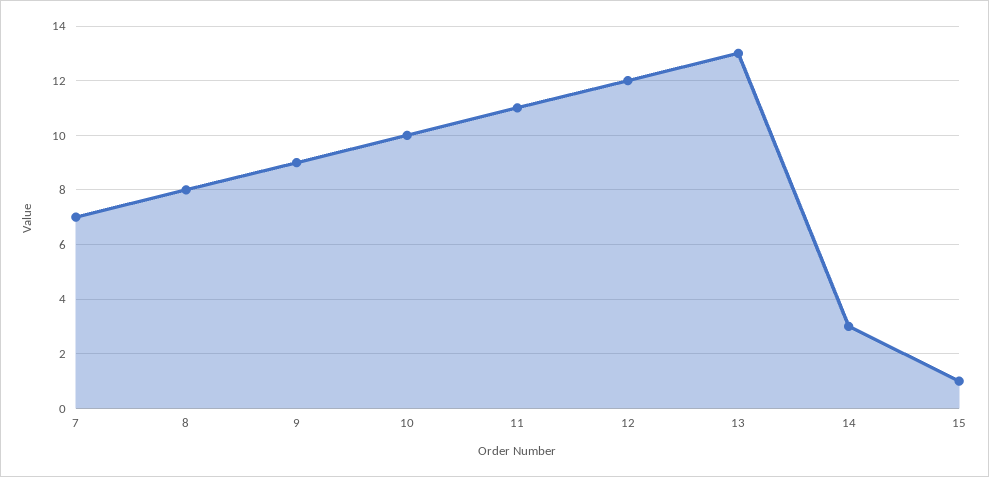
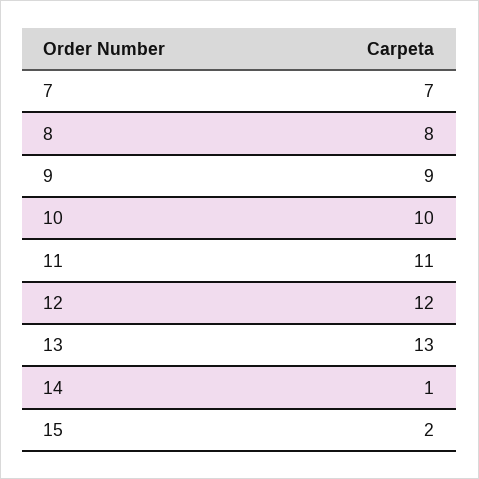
14: 3 -> 1
15: 1 -> 2

